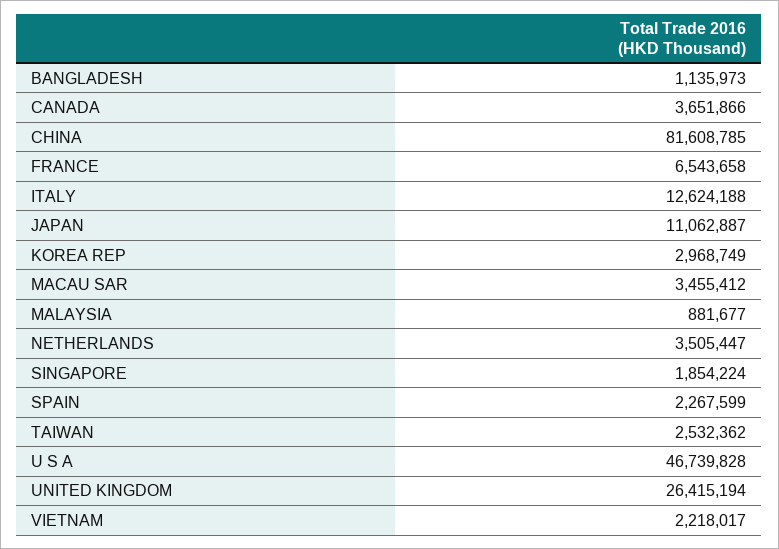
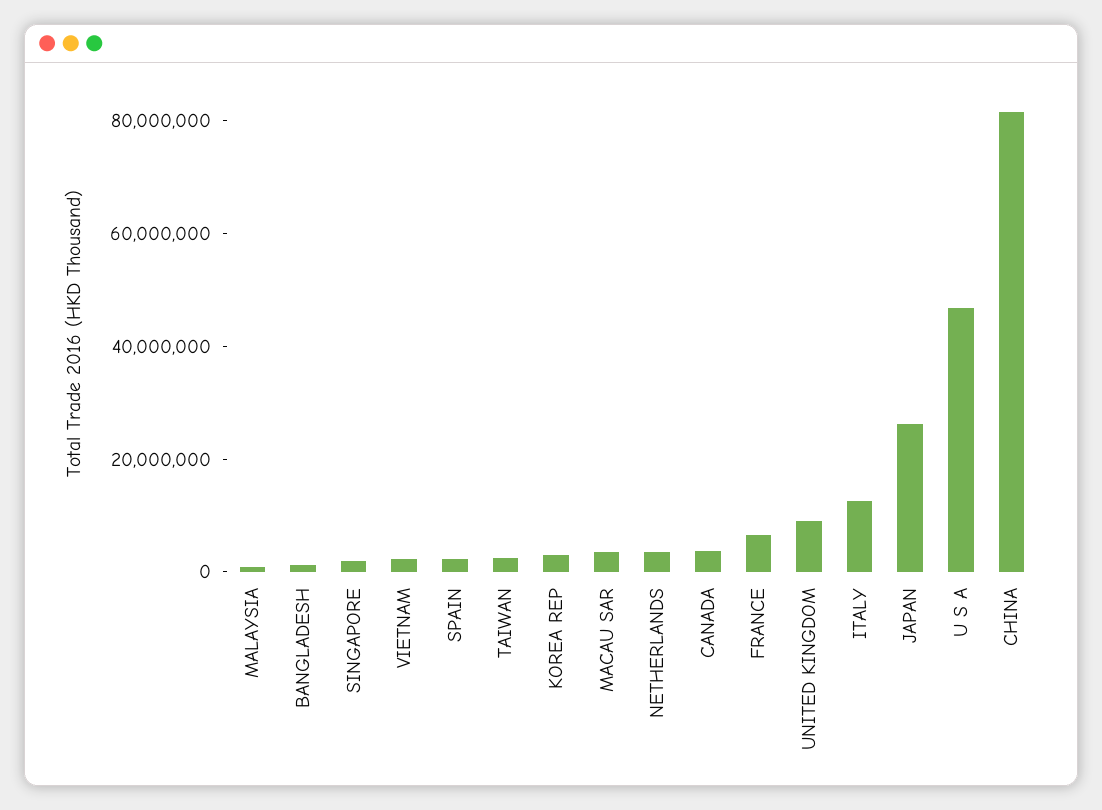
JAPAN: 11062887 -> 25000000
UNITED KINGDOM: 26415194 -> 10000000

